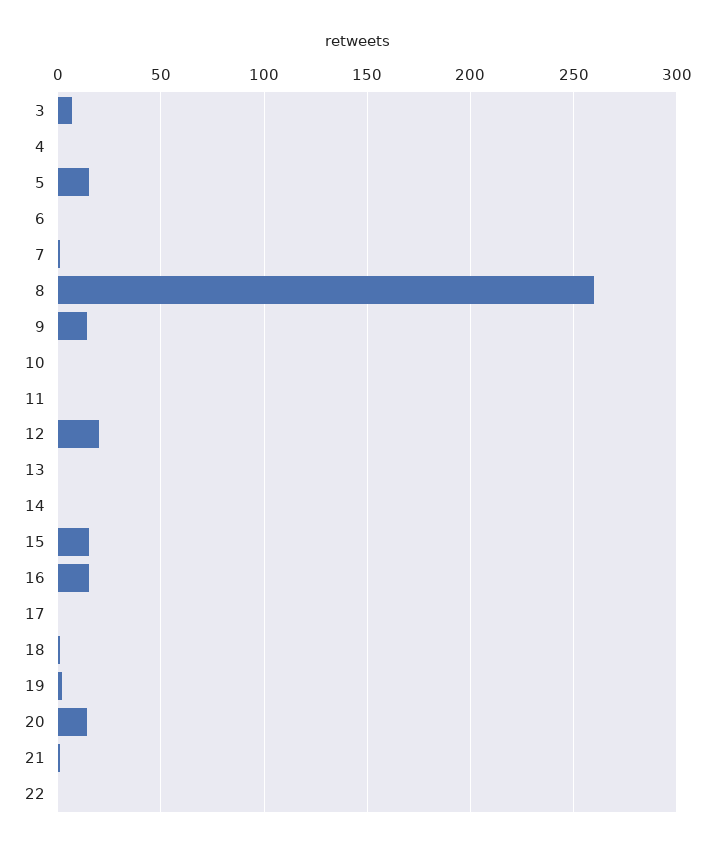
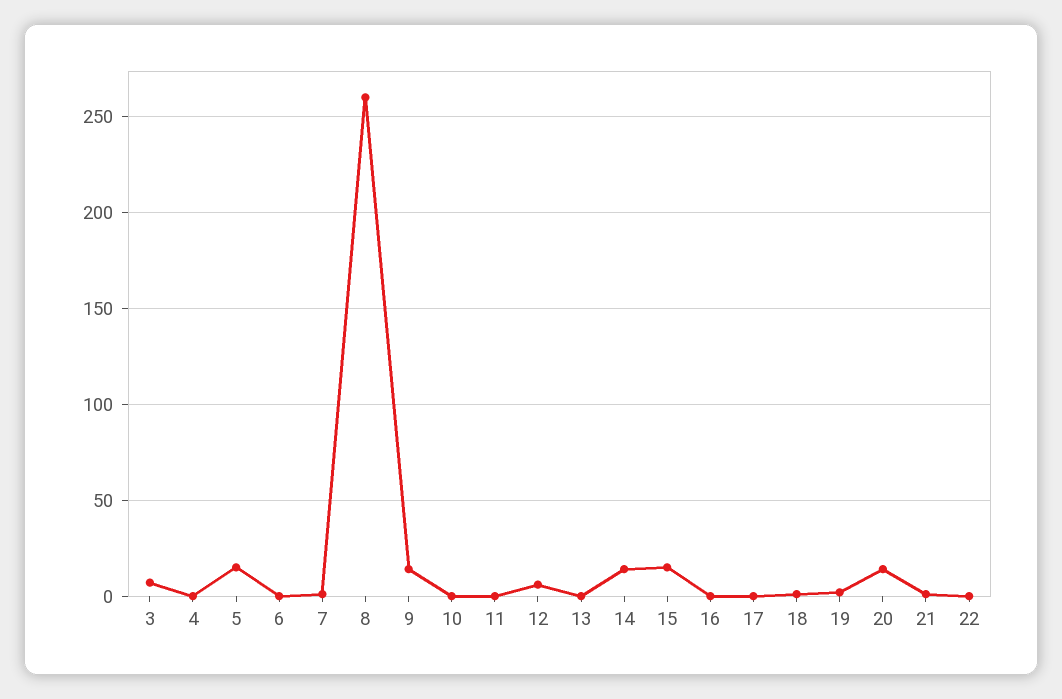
12: 20 -> 5
14: 0 -> 15
16: 15 -> 0

